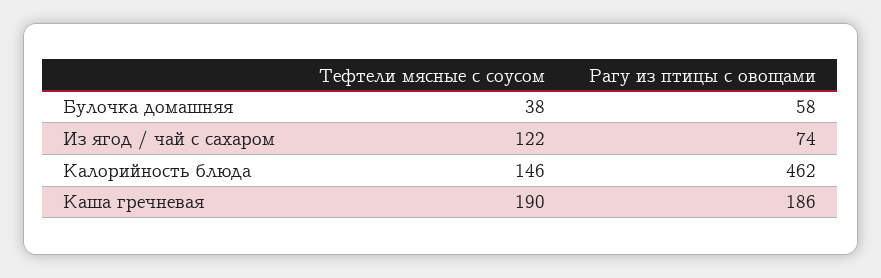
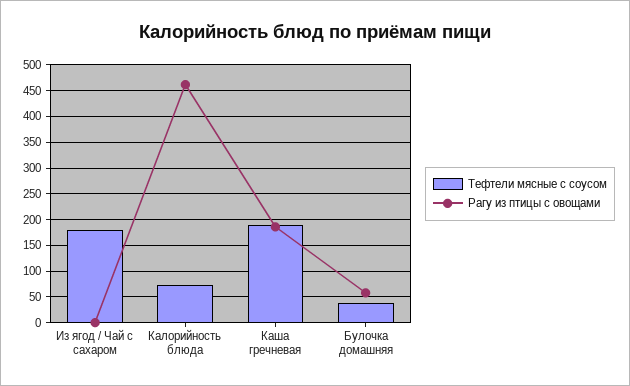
Тефтели мясные с соусом, Из ягод / чай с сахаром: 122 -> 175
Рагу из птицы с овощами, Из ягод / чай с сахаром: 74 -> 0
Тефтели мясные с соусом, Калорийность блюда: 146 -> 75

